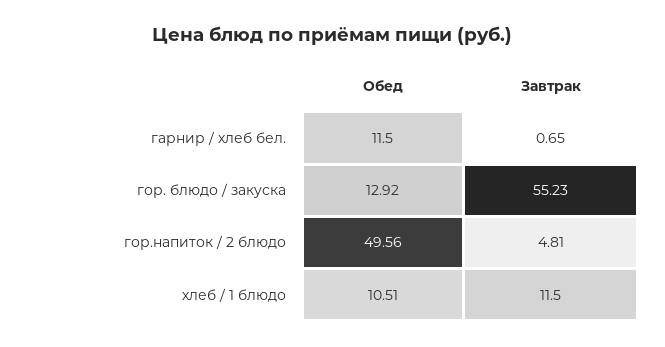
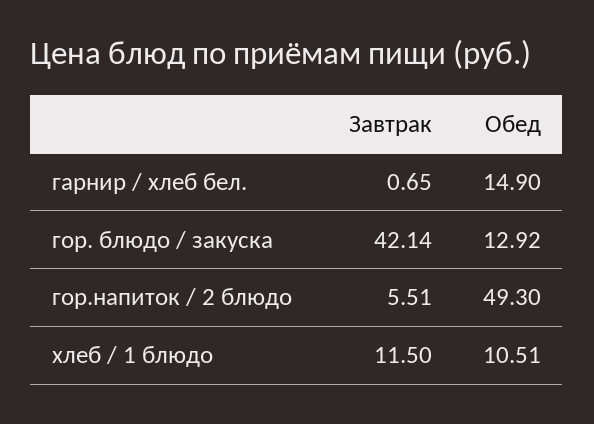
Обед, гарнир / хлеб бел.: 11.5 -> 14.9
Завтрак, гор. блюдо / закуска: 55.23 -> 42.14
Обед, гор.напиток / 2 блюдо: 49.56 -> 49.3
Завтрак, гор.напиток / 2 блюдо: 4.81 -> 5.51

